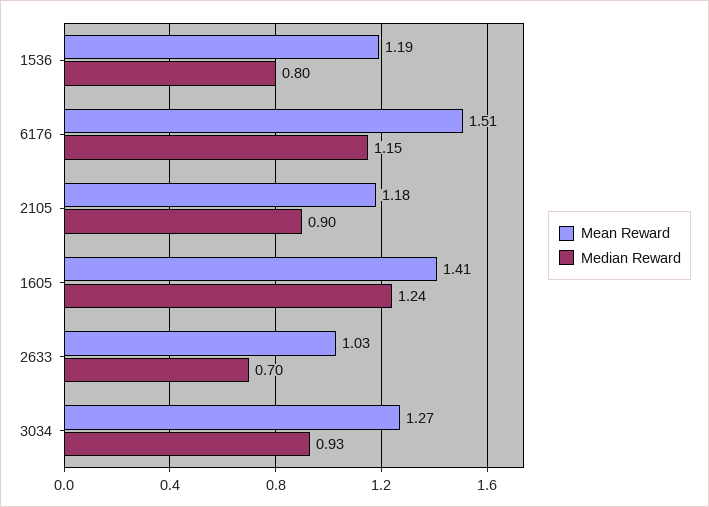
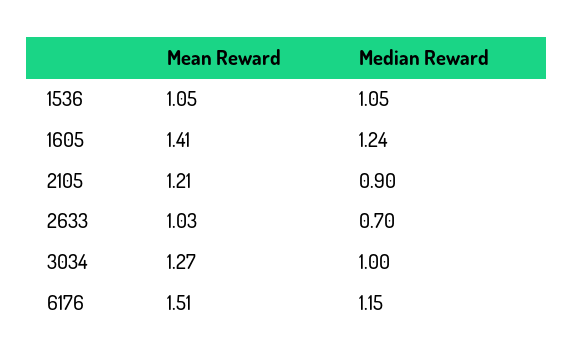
Mean Reward, 1536: 1.19 -> 1.05
Median Reward, 1536: 0.8 -> 1.05
Mean Reward, 2105: 1.18 -> 1.21
Median Reward, 3034: 0.93 -> 1

